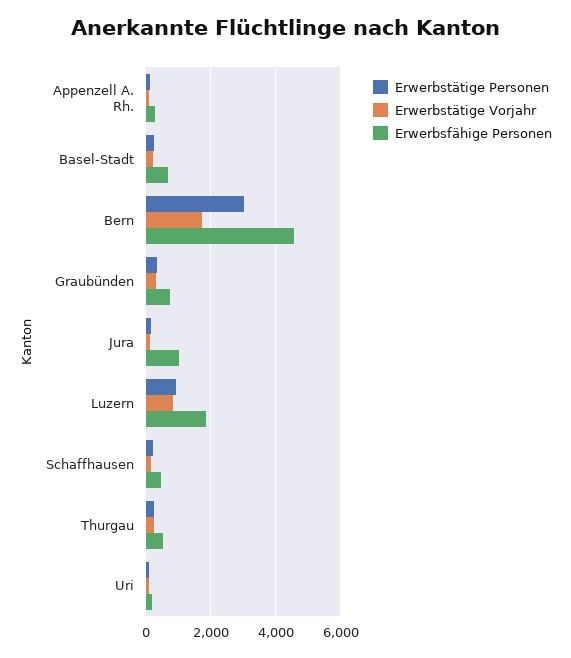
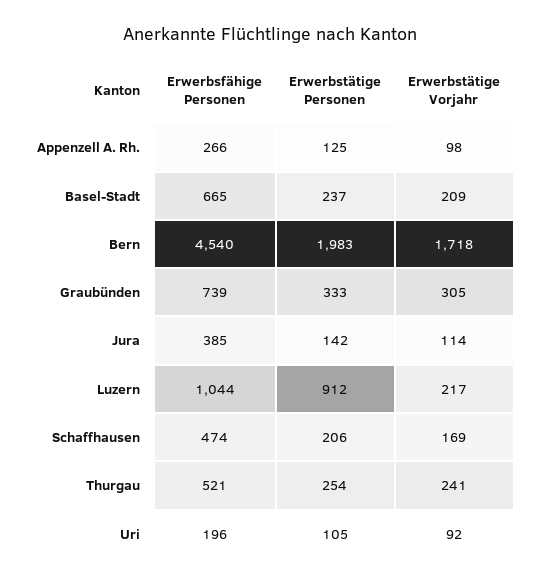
Erwerbstätige Personen, Bern: 3000 -> 1983
Erwerbsfähige Personen, Jura: 1000 -> 385
Erwerbstätige Vorjahr, Luzern: 800 -> 217
Erwerbsfähige Personen, Luzern: 1800 -> 1044

